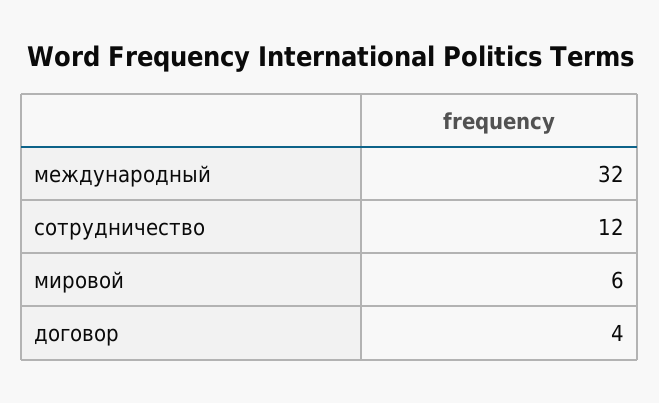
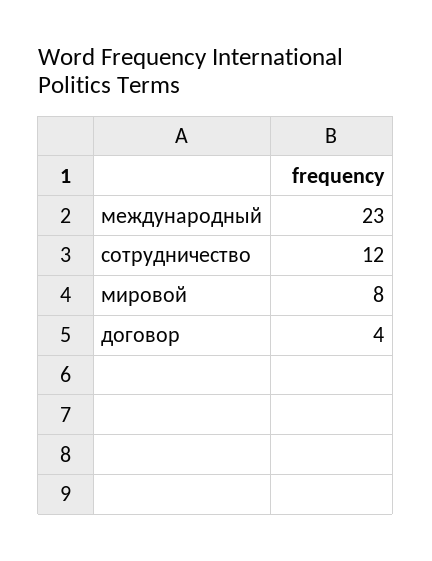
международный: 32 -> 23
мировой: 6 -> 8

